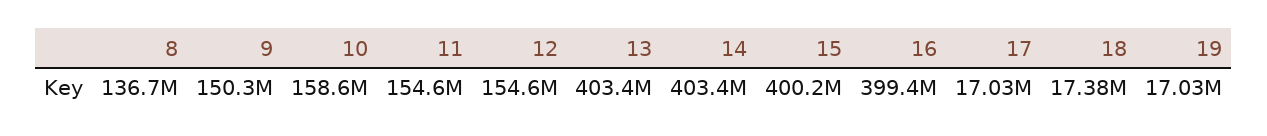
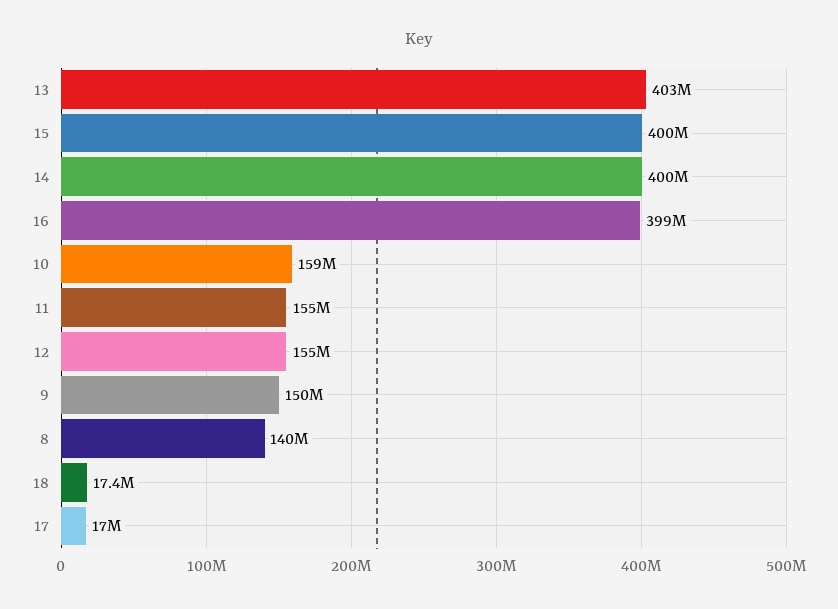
8: 136700000 -> 140000000
14: 403400000 -> 400000000
19: 17030000 -> none

